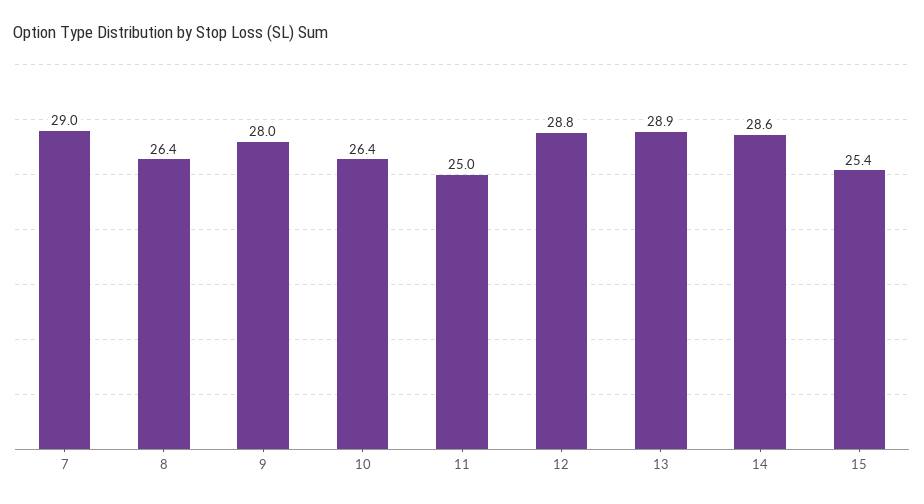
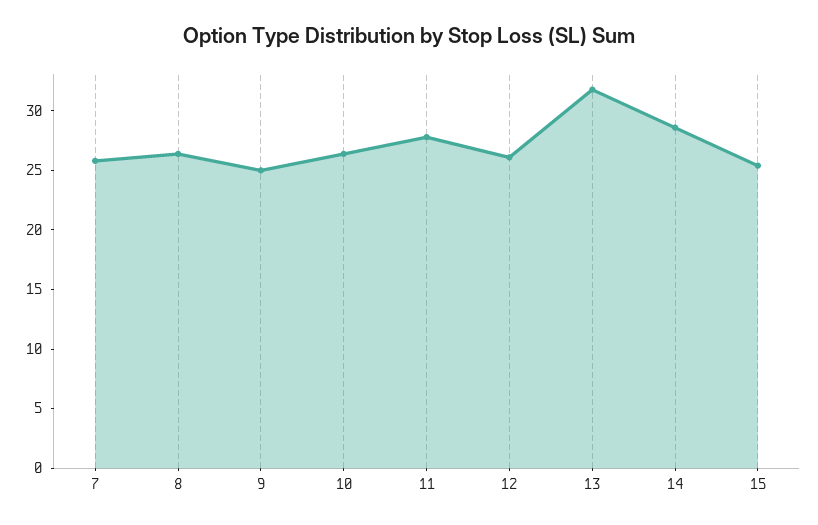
7: 29 -> 26
9: 28 -> 25
11: 25 -> 28
12: 28.8 -> 26
13: 28.9 -> 32

